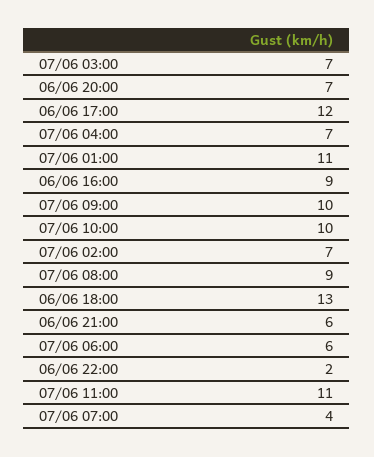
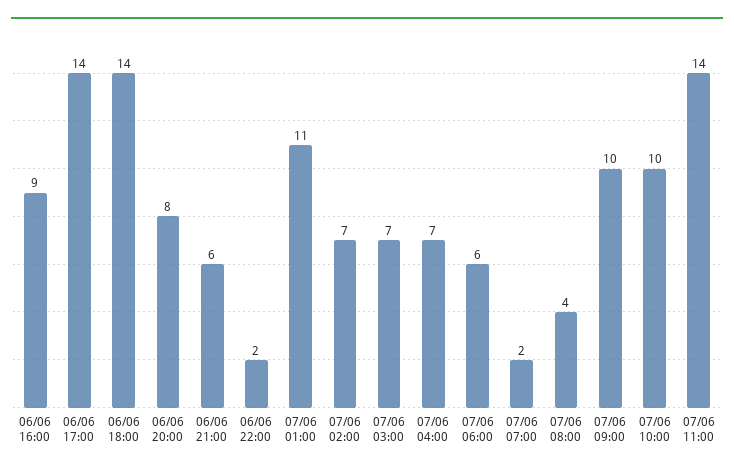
06/06 20:00: 7 -> 8
06/06 17:00: 12 -> 14
07/06 08:00: 9 -> 4
06/06 18:00: 13 -> 14
07/06 11:00: 11 -> 14
07/06 07:00: 4 -> 2

